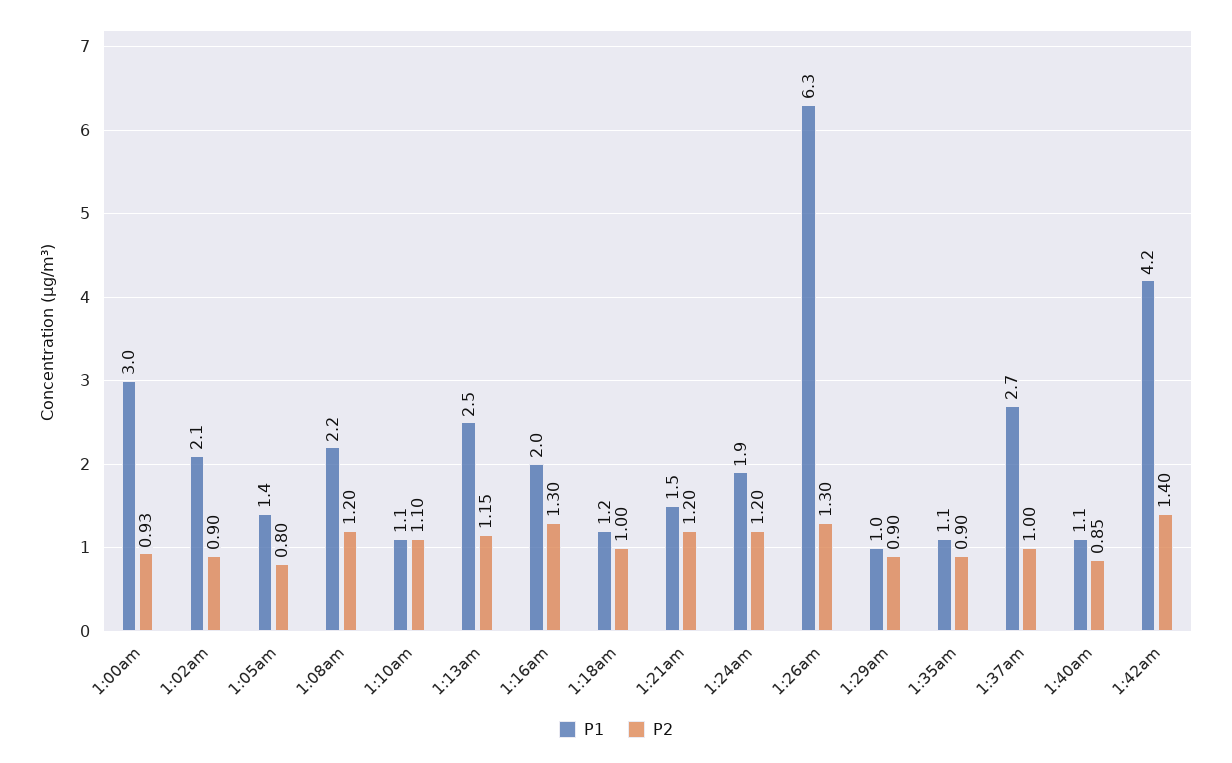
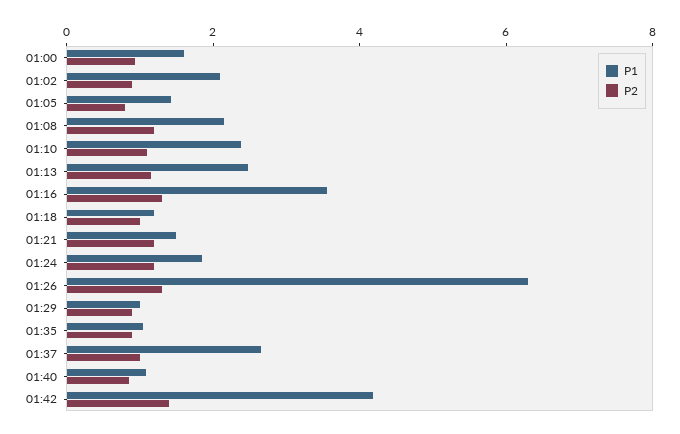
P1, 1:00am: 3 -> 1.5
P1, 1:10am: 1.1 -> 2.5
P1, 1:16am: 2 -> 3.5

